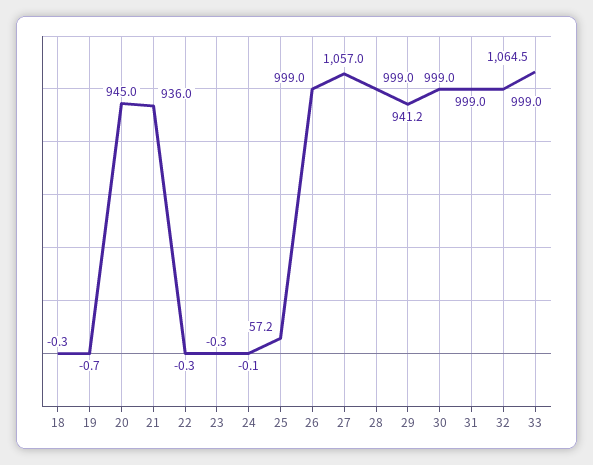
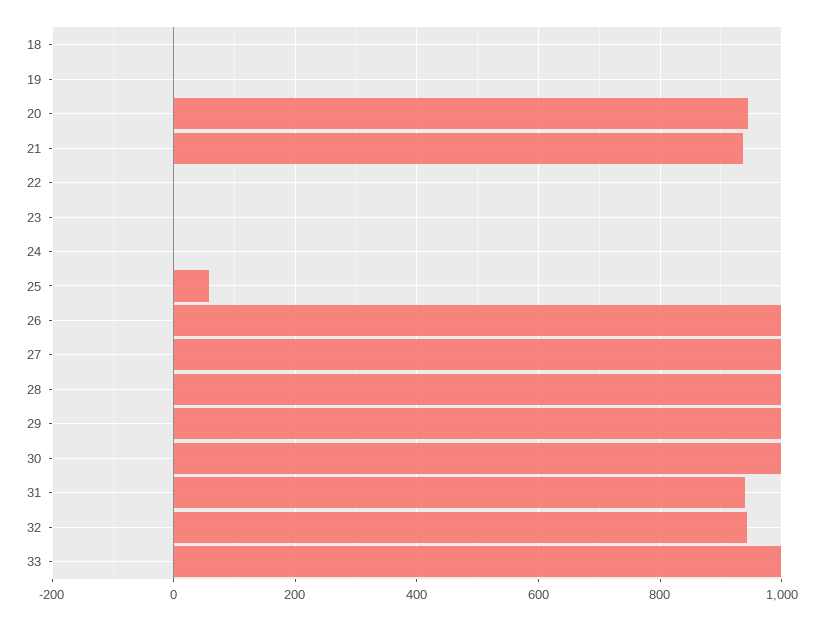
27: 1057 -> 1000
29: 941.2 -> 1000
31: 999 -> 940
32: 999 -> 940
33: 1064.5 -> 1000

